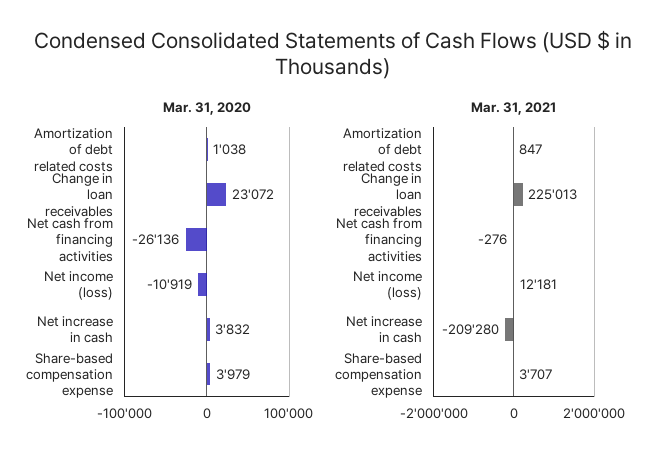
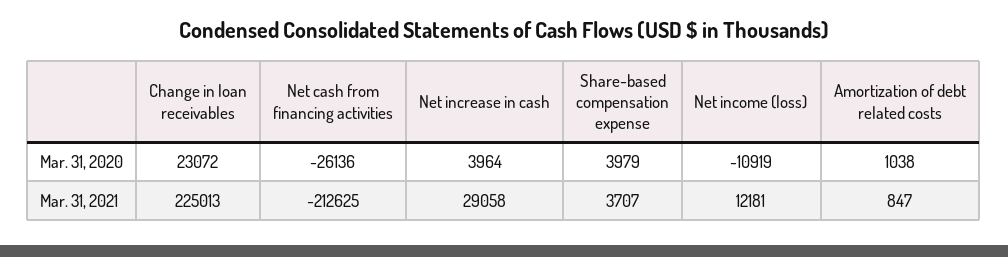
Mar. 31, 2020, Net increase in cash: 3832 -> 3964
Mar. 31, 2021, Net cash from financing activities: -276 -> -212625
Mar. 31, 2021, Net increase in cash: -209280 -> 29058

